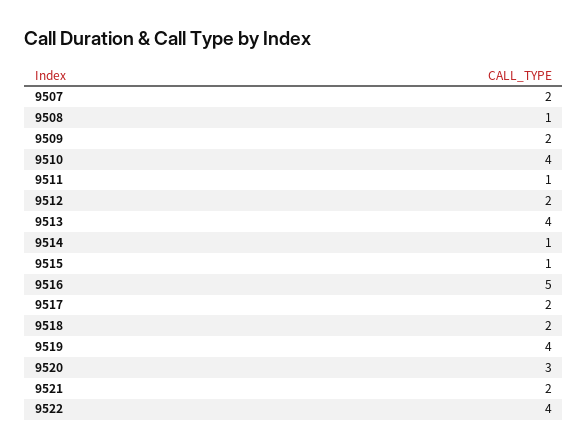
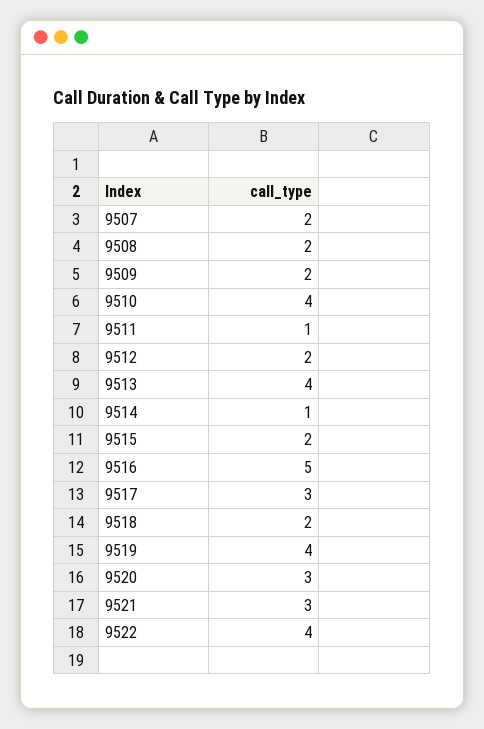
9508: 1 -> 2
9515: 1 -> 2
9517: 2 -> 3
9521: 2 -> 3

